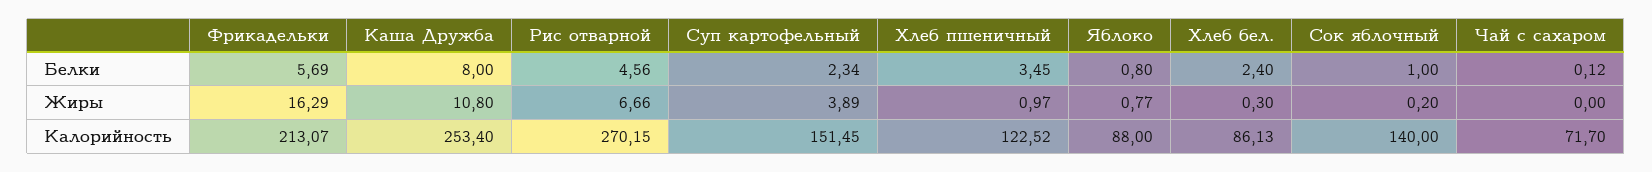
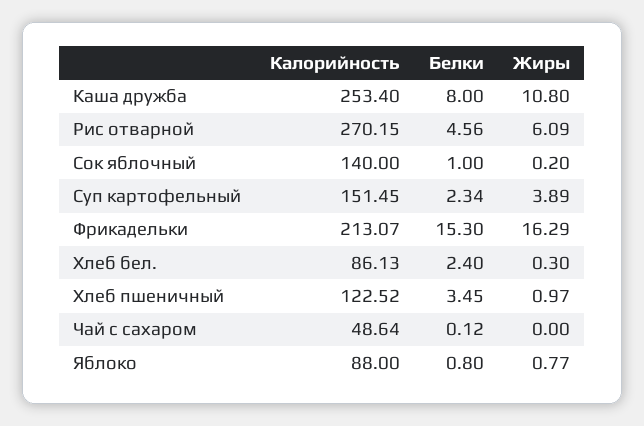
Фрикадельки, Белки: 5.69 -> 15.3
Рис отварной, Жиры: 6.66 -> 6.09
Чай с сахаром, Калорийность: 71.7 -> 48.64

